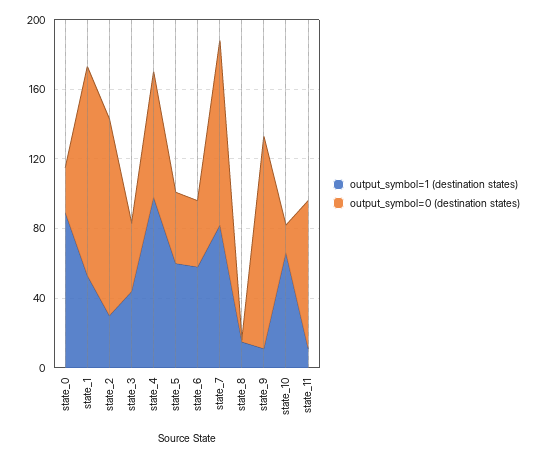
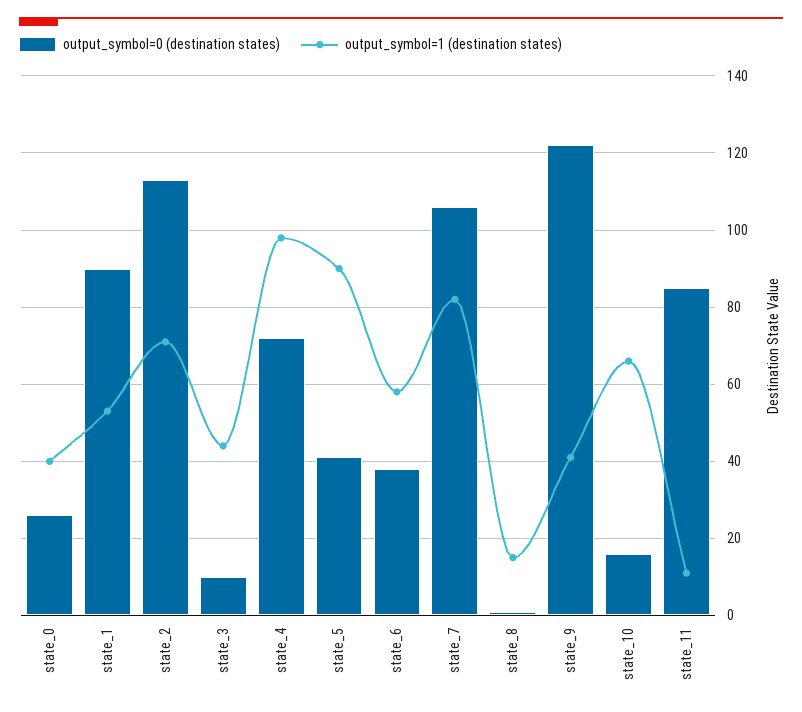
output_symbol=1 (destination states), state_0: 90 -> 40
output_symbol=0 (destination states), state_1: 120 -> 90
output_symbol=1 (destination states), state_2: 30 -> 70
output_symbol=0 (destination states), state_3: 40 -> 10
output_symbol=1 (destination states), state_5: 60 -> 90
output_symbol=1 (destination states), state_9: 10 -> 40

